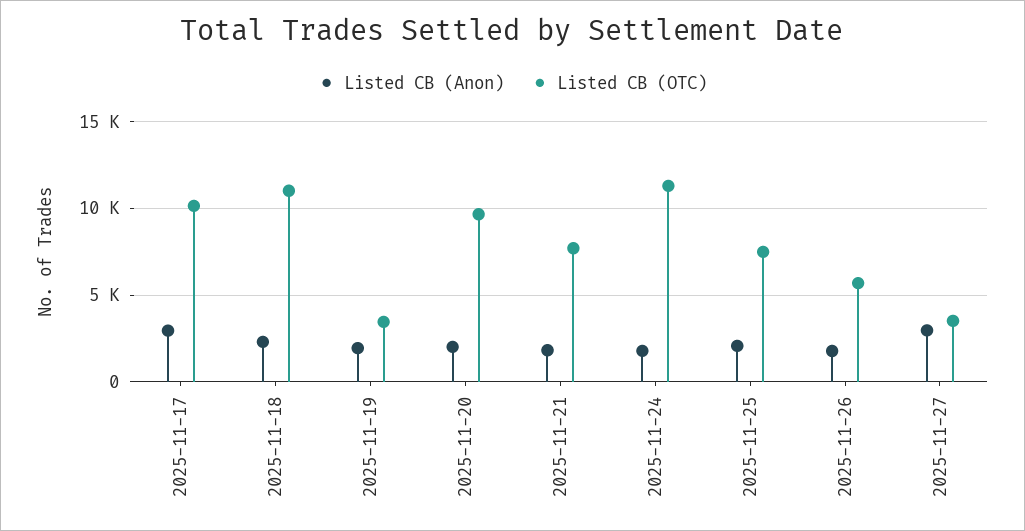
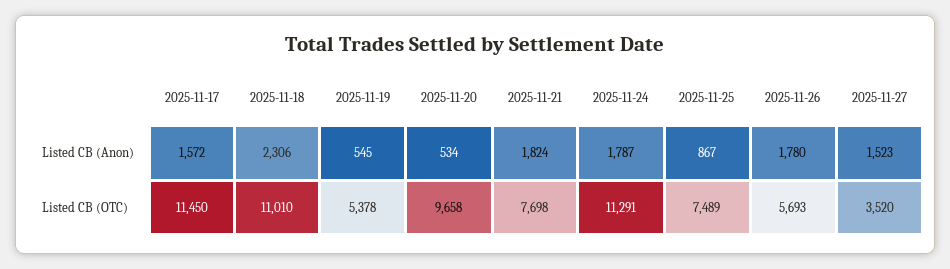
Listed CB (Anon), 2025-11-17: 3000 -> 1572
Listed CB (OTC), 2025-11-17: 10000 -> 11450
Listed CB (Anon), 2025-11-19: 2000 -> 545
Listed CB (OTC), 2025-11-19: 3500 -> 5378
Listed CB (Anon), 2025-11-20: 2000 -> 534
Listed CB (Anon), 2025-11-25: 2000 -> 867
Listed CB (Anon), 2025-11-27: 3000 -> 1523

